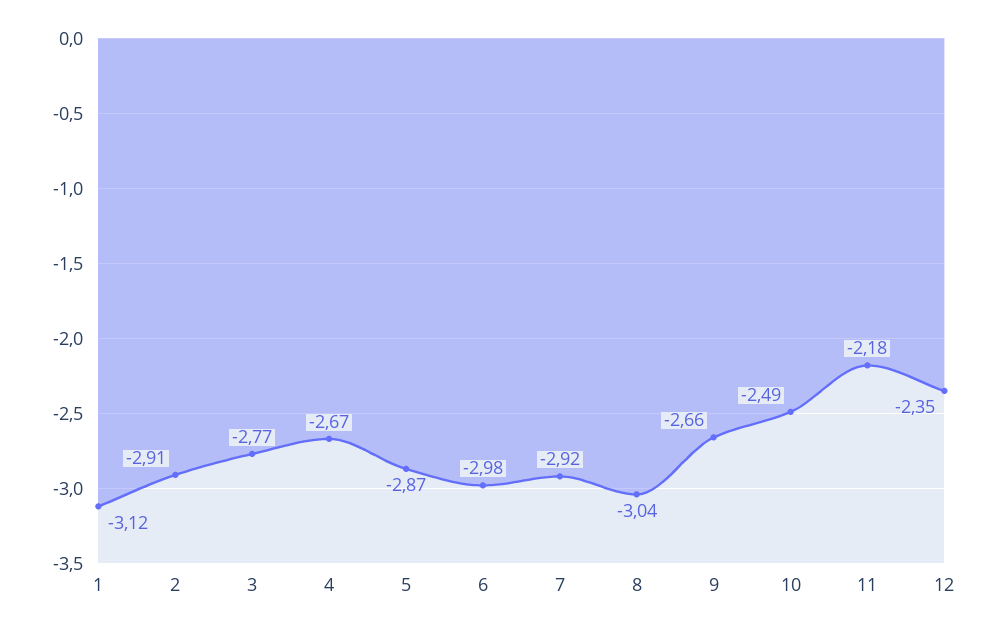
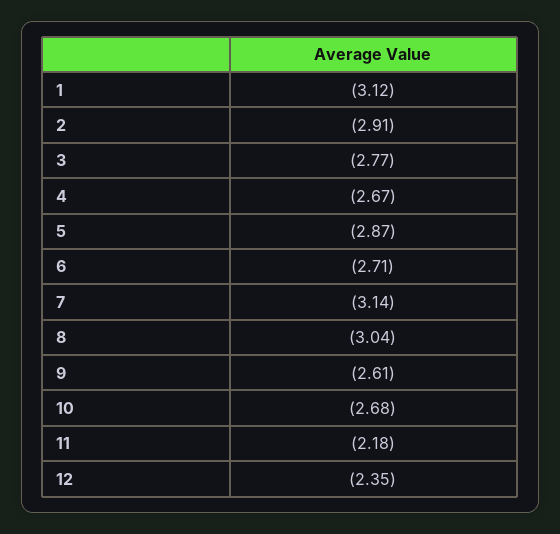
6: -2.98 -> -2.71
7: -2.92 -> -3.14
9: -2.66 -> -2.61
10: -2.49 -> -2.68

